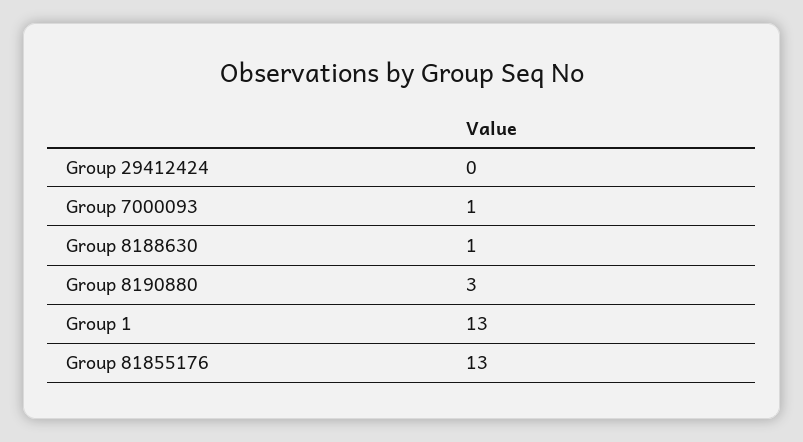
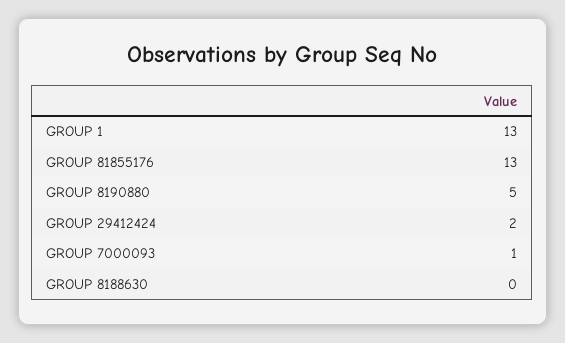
Group 29412424: 0 -> 2
Group 8188630: 1 -> 0
Group 8190880: 3 -> 5

